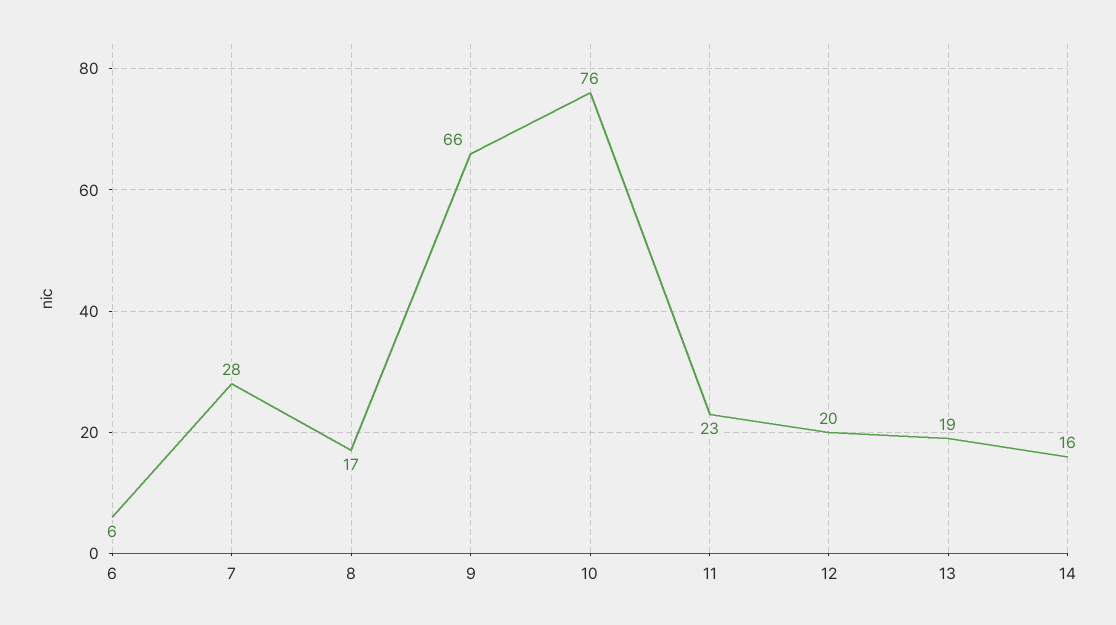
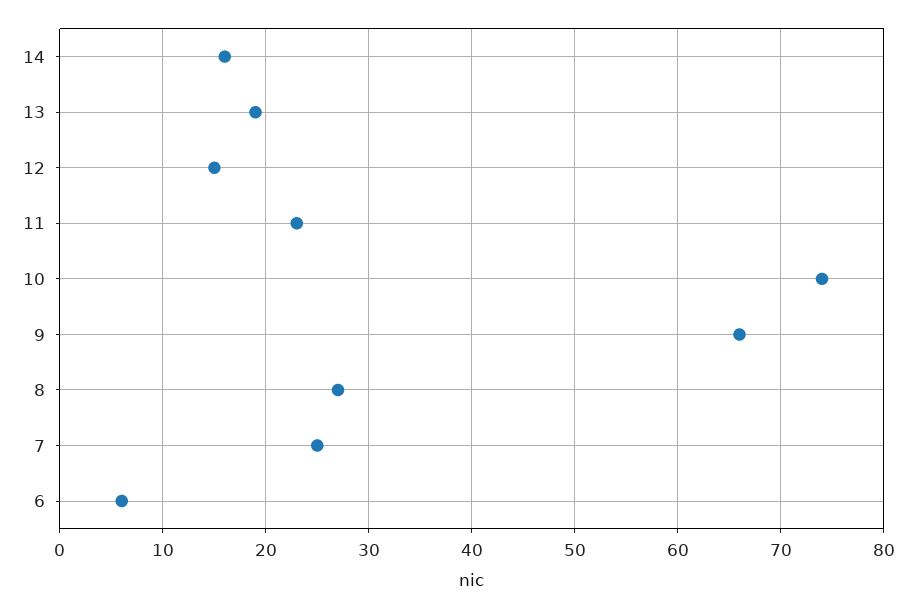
7: 28 -> 25
8: 17 -> 27
10: 76 -> 74
12: 20 -> 15

